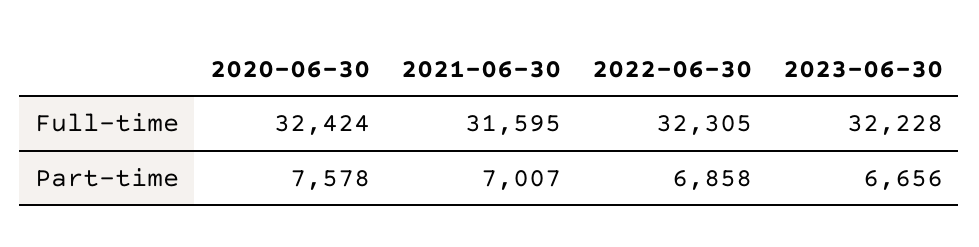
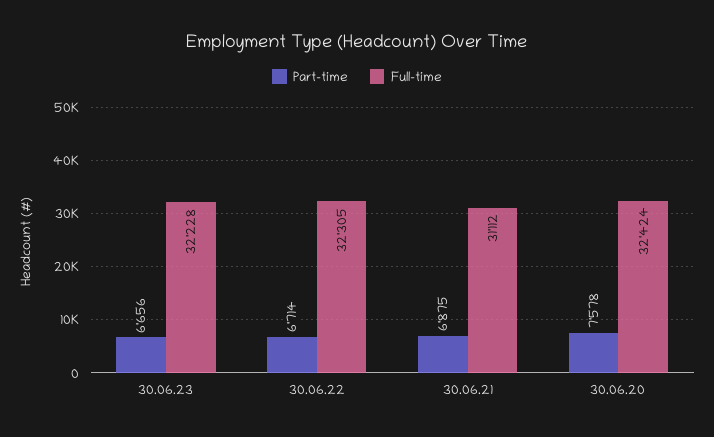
Full-time, 2021-06-30: 31595 -> 31112
Part-time, 2021-06-30: 7007 -> 6875
Part-time, 2022-06-30: 6858 -> 6714

